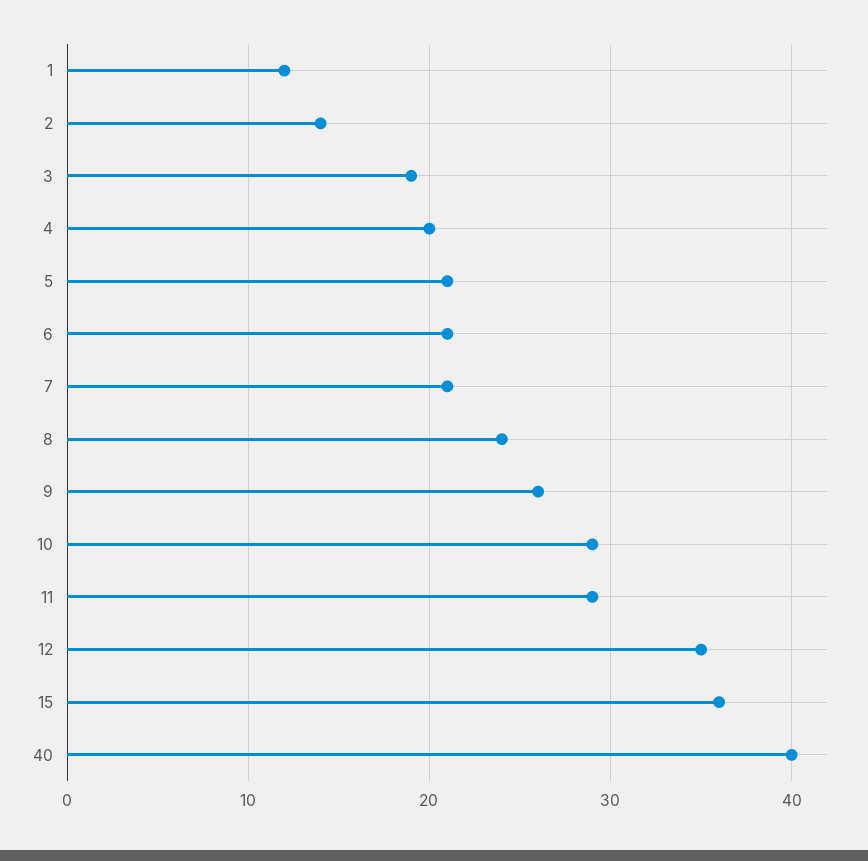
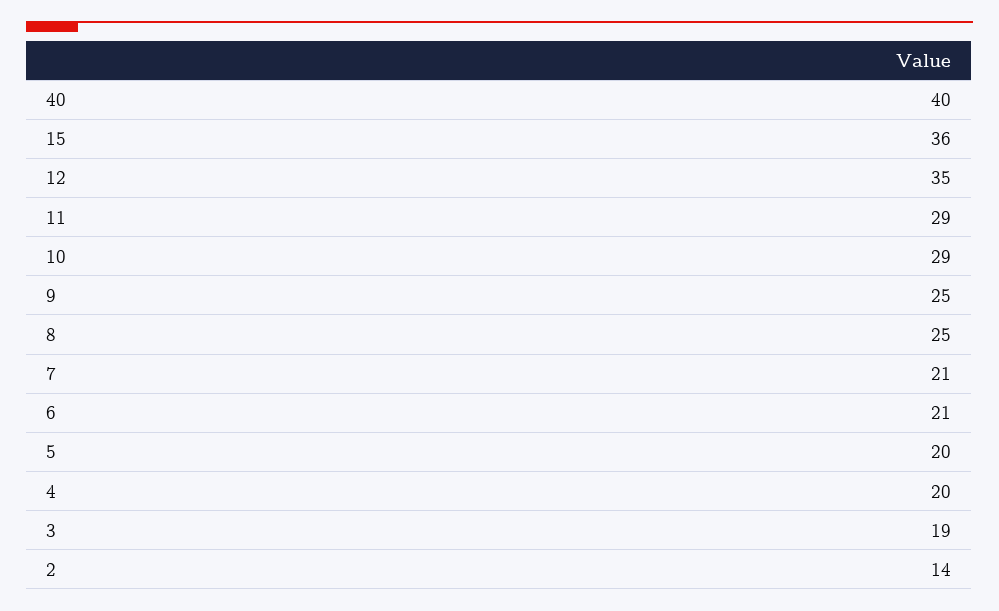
1: 12 -> none
5: 21 -> 20
8: 24 -> 25
9: 26 -> 25

